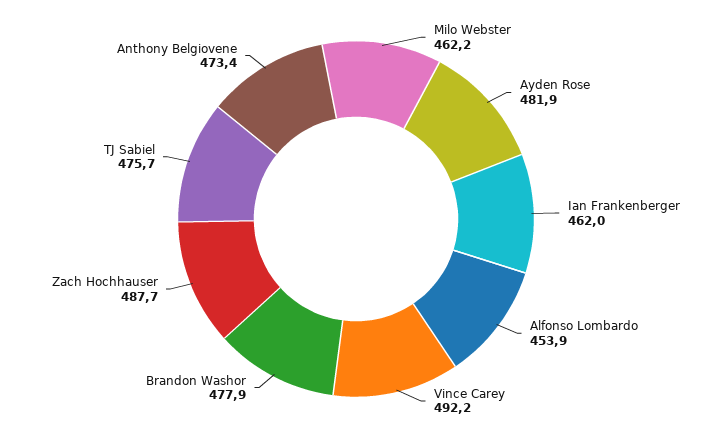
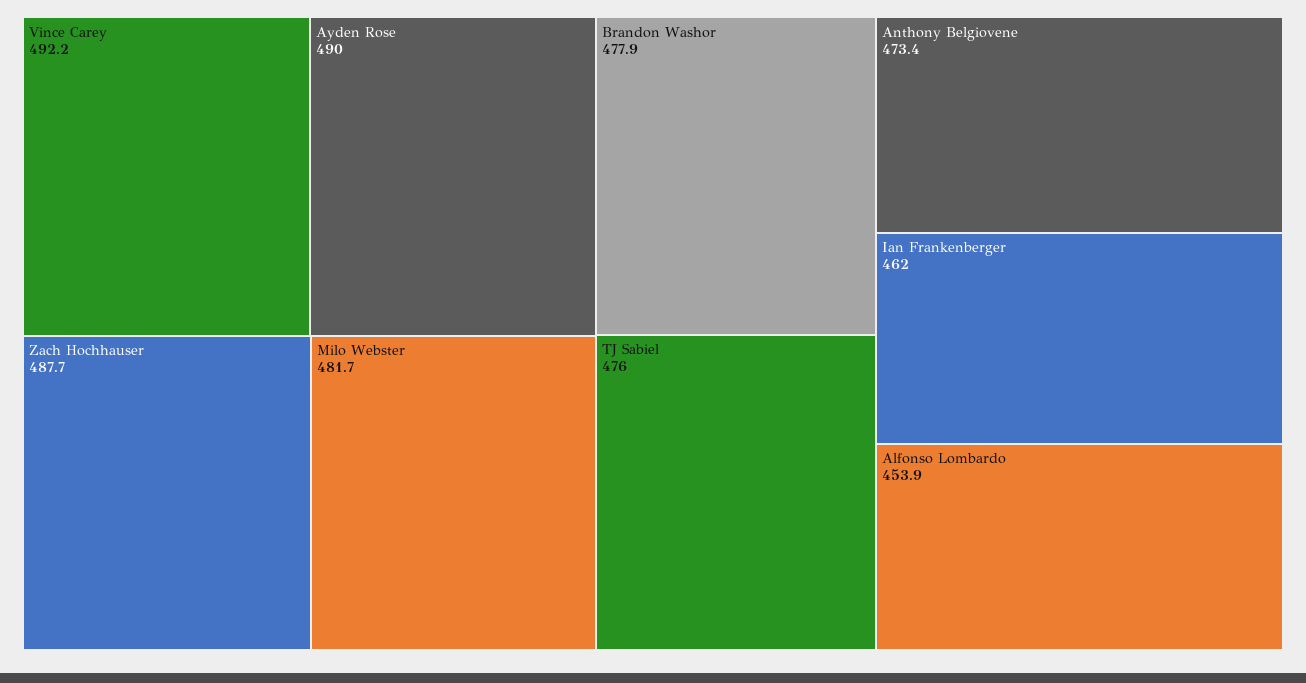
Milo Webster: 462.2 -> 481.7
Ayden Rose: 481.9 -> 490
TJ Sabiel: 475.7 -> 476

